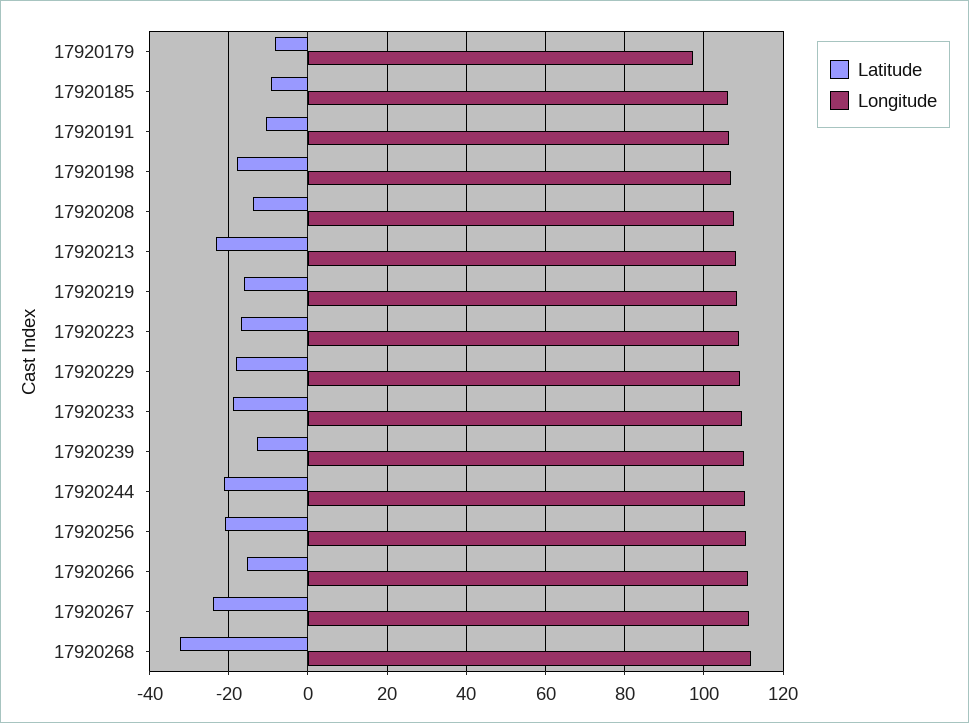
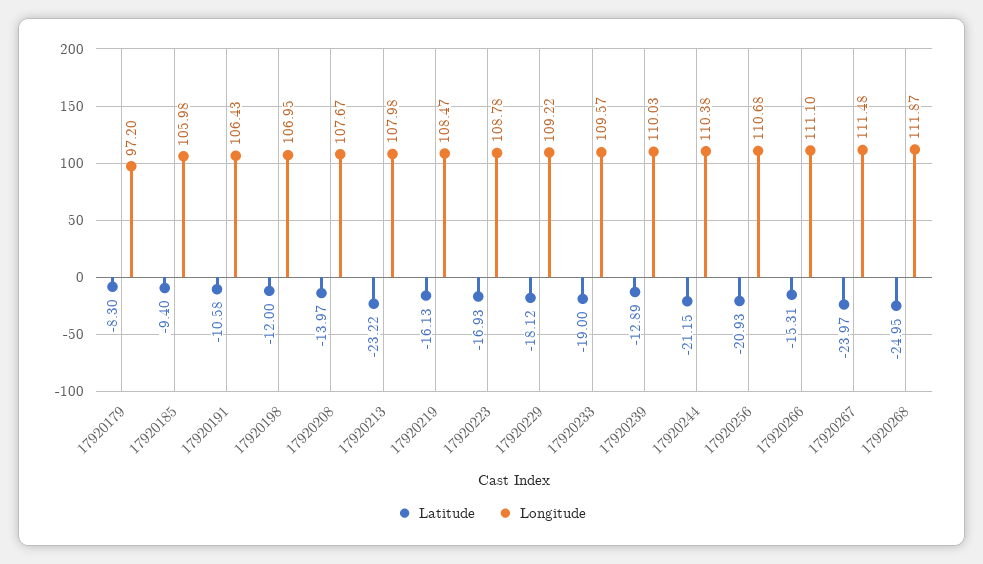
Latitude, 17920198: -18 -> -12
Latitude, 17920268: -32 -> -24.95

